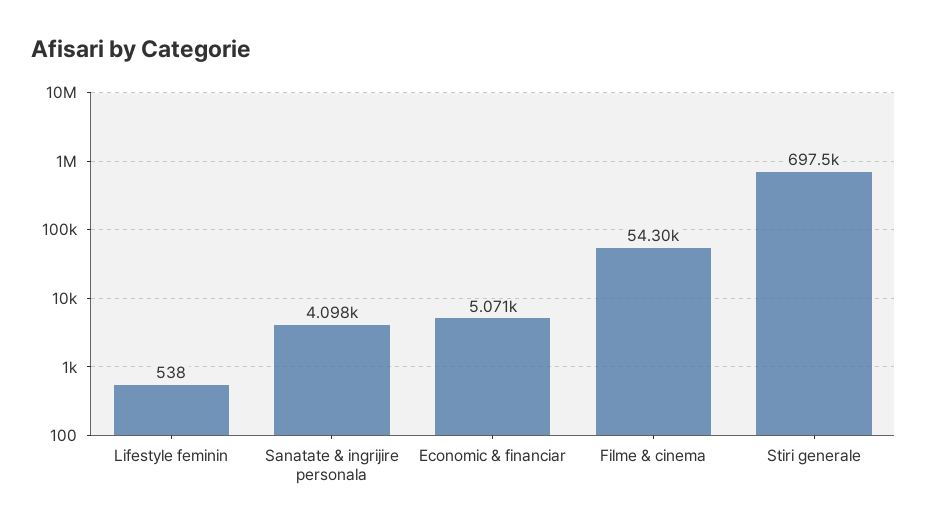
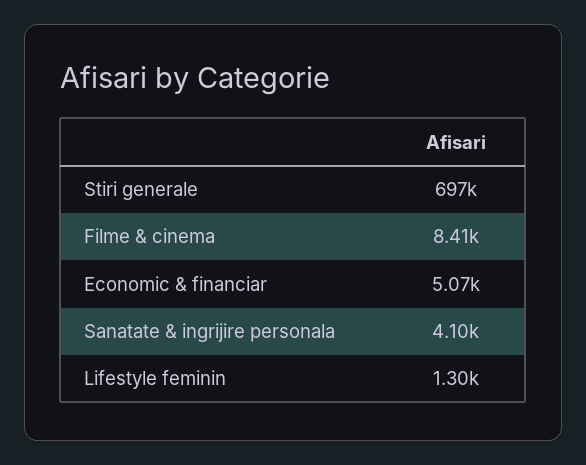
Lifestyle feminin: 538 -> 1300
Filme & cinema: 54300 -> 8410

